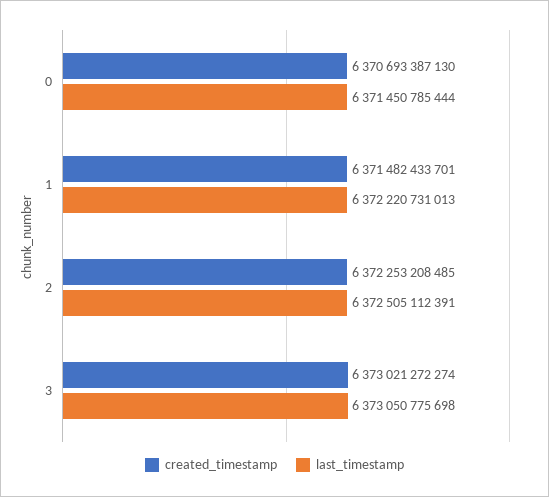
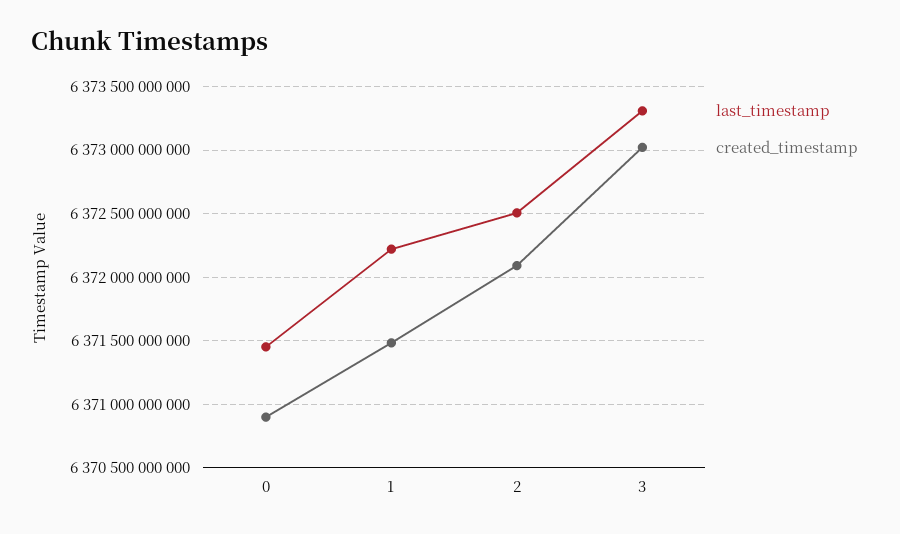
created_timestamp, 0: 6370693387130 -> 6370900000000
created_timestamp, 2: 6372253208485 -> 6372100000000
last_timestamp, 3: 6373050775698 -> 6373300000000

